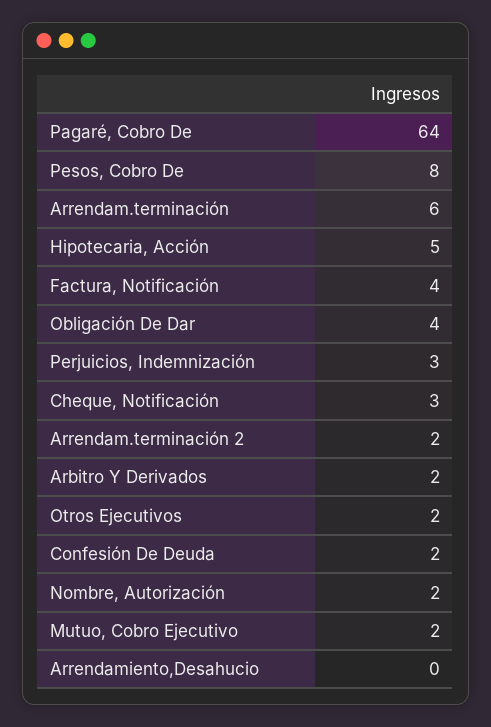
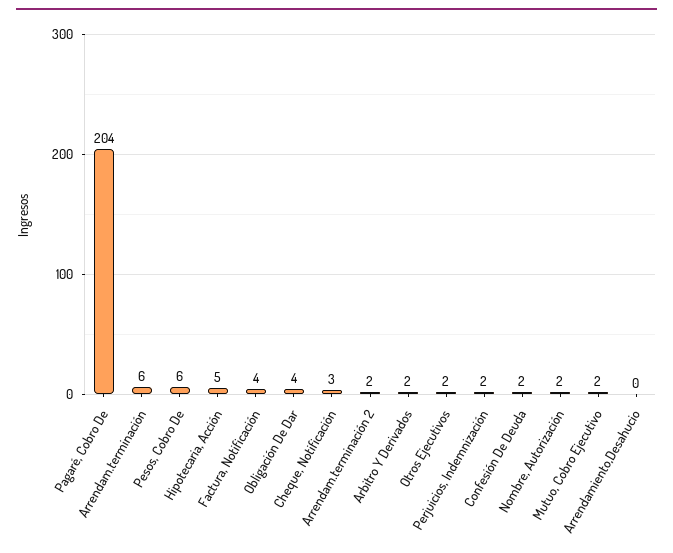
Pagaré, Cobro De: 64 -> 204
Pesos, Cobro De: 8 -> 6
Perjuicios, Indemnización: 3 -> 2

